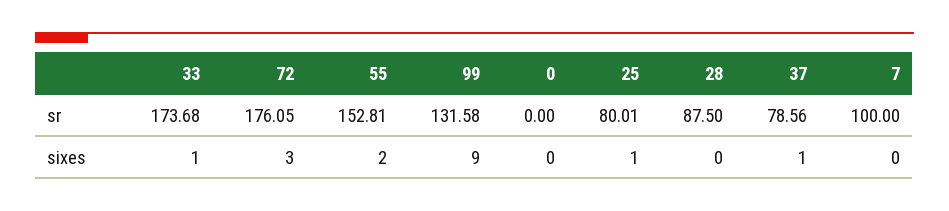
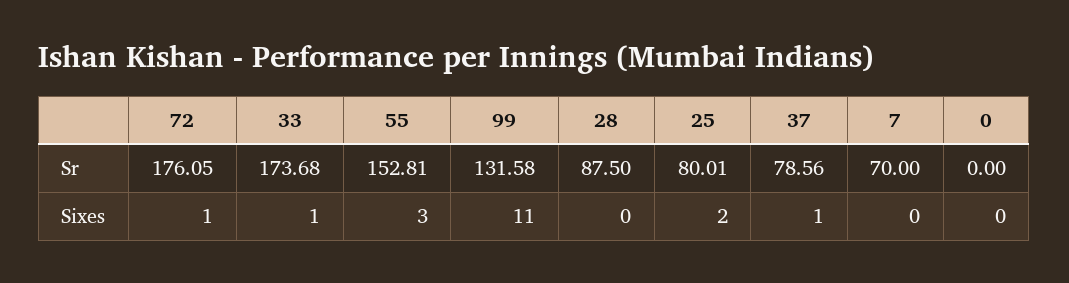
7, sr: 100 -> 70
72, sixes: 3 -> 1
55, sixes: 2 -> 3
99, sixes: 9 -> 11
25, sixes: 1 -> 2

